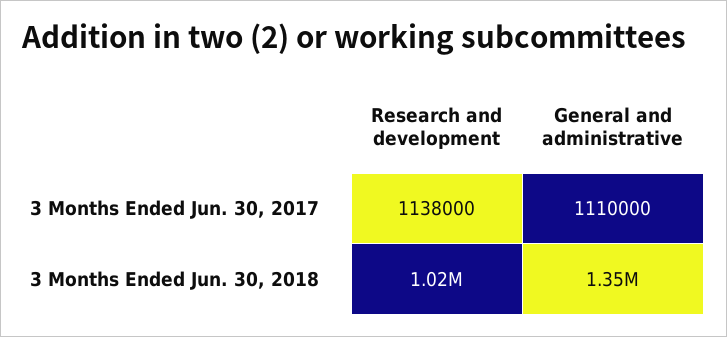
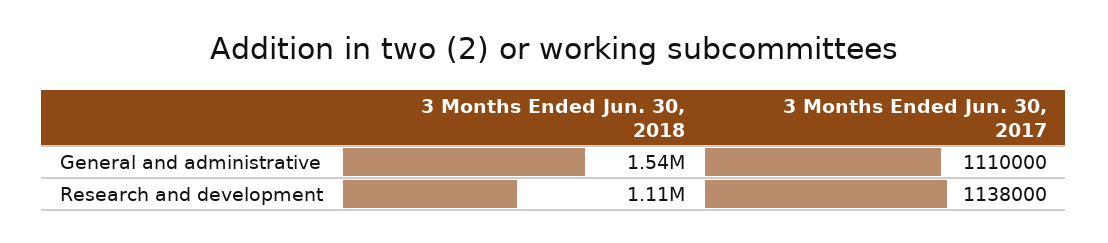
Research and development, 3 Months Ended Jun. 30, 2018: 1020000 -> 1110000
General and administrative, 3 Months Ended Jun. 30, 2018: 1350000 -> 1540000

